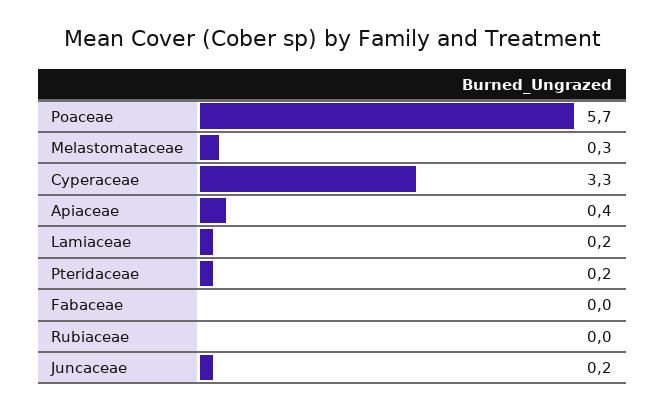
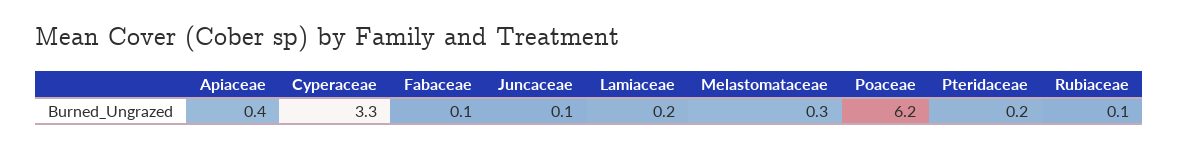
Poaceae: 5.7 -> 6.2
Fabaceae: 0 -> 0.1
Rubiaceae: 0 -> 0.1
Juncaceae: 0.2 -> 0.1

